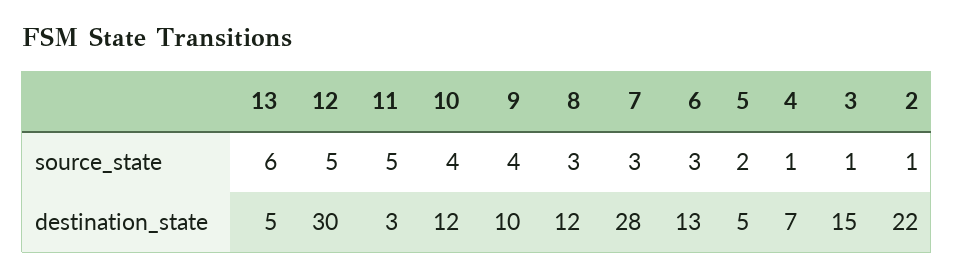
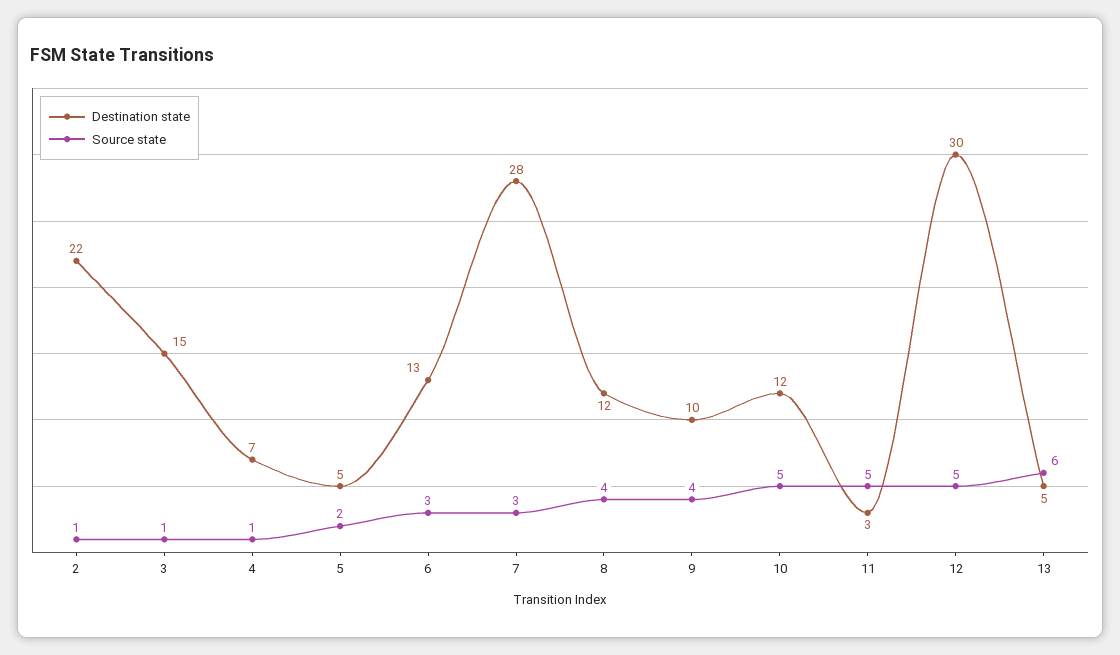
source_state, 10: 4 -> 5
source_state, 8: 3 -> 4

